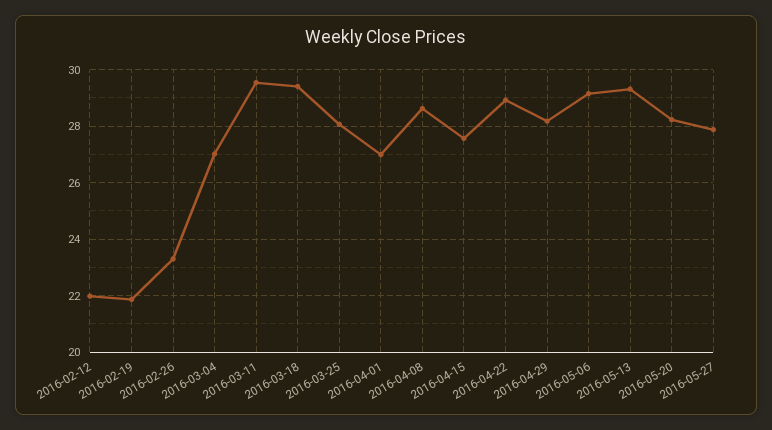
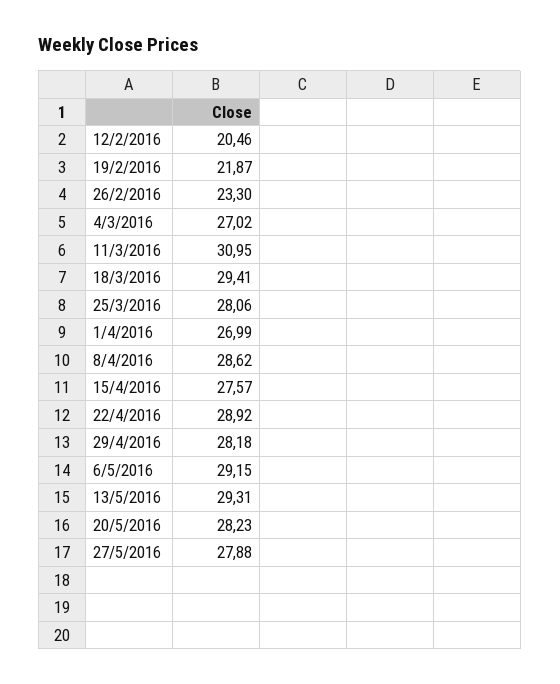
2016-02-12: 22 -> 20.46
2016-03-11: 29.5 -> 30.95

